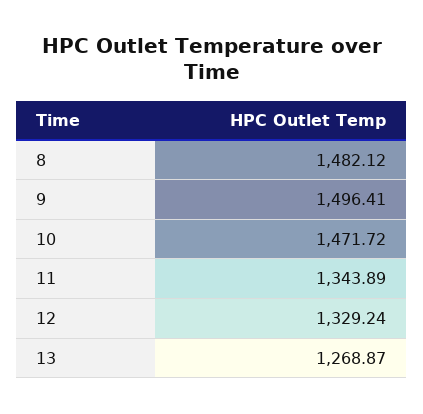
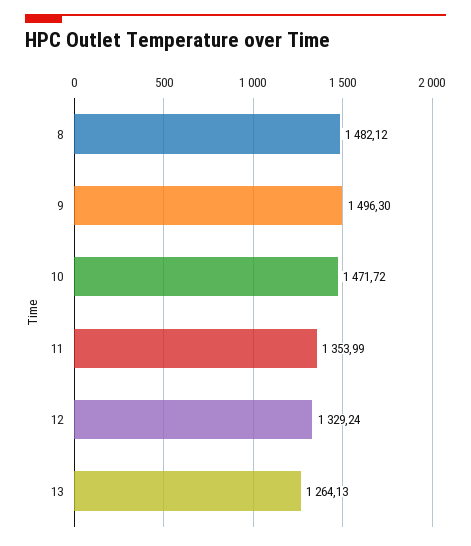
9: 1496.41 -> 1496.3
11: 1343.89 -> 1353.99
13: 1268.87 -> 1264.13

